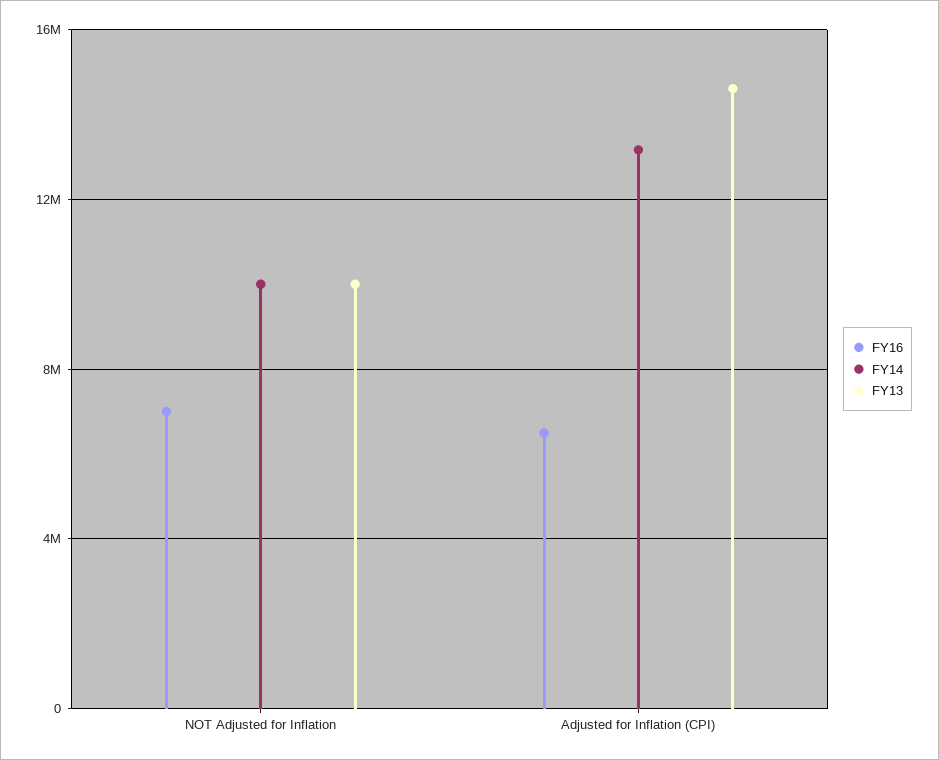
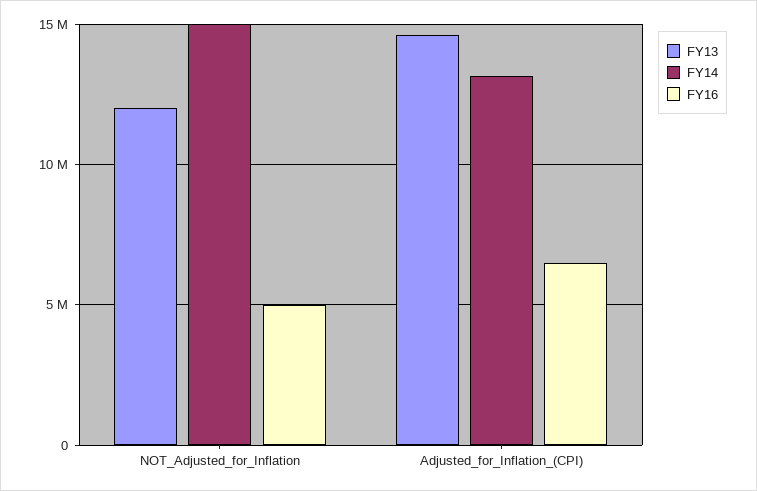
FY16, NOT Adjusted for Inflation: 7000000 -> 5000000
FY14, NOT Adjusted for Inflation: 10000000 -> 15000000
FY13, NOT Adjusted for Inflation: 10000000 -> 12000000

